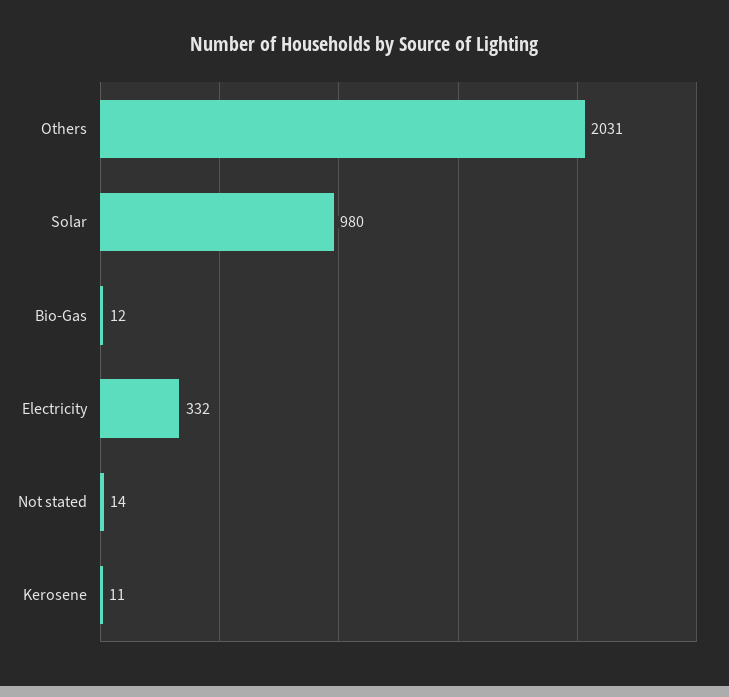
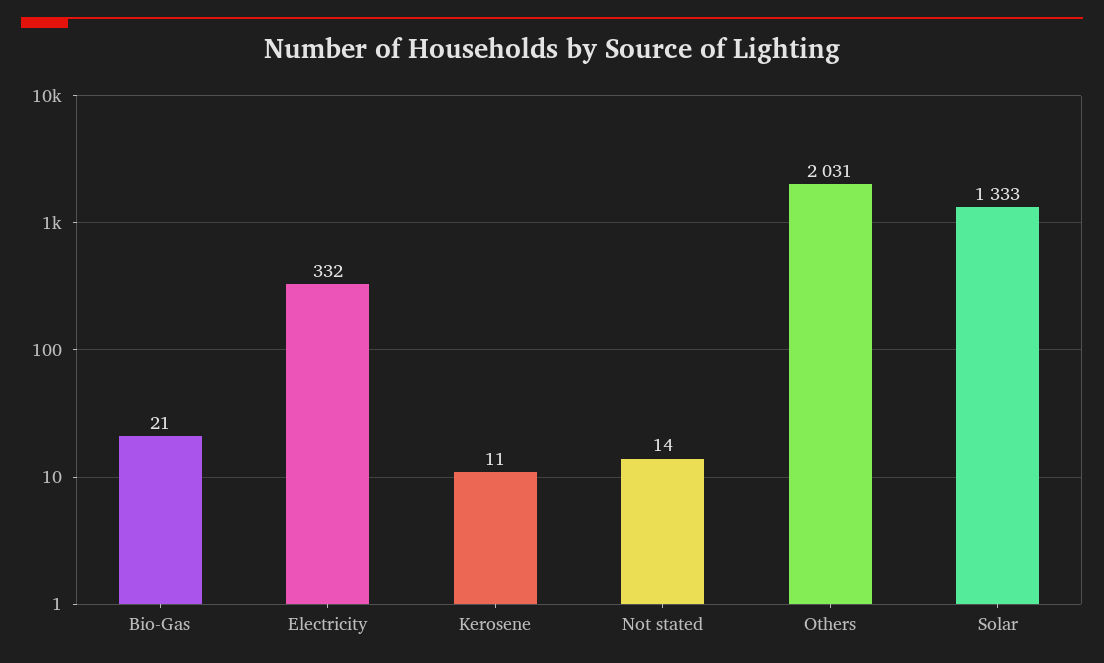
Solar: 980 -> 1333
Bio-Gas: 12 -> 21

